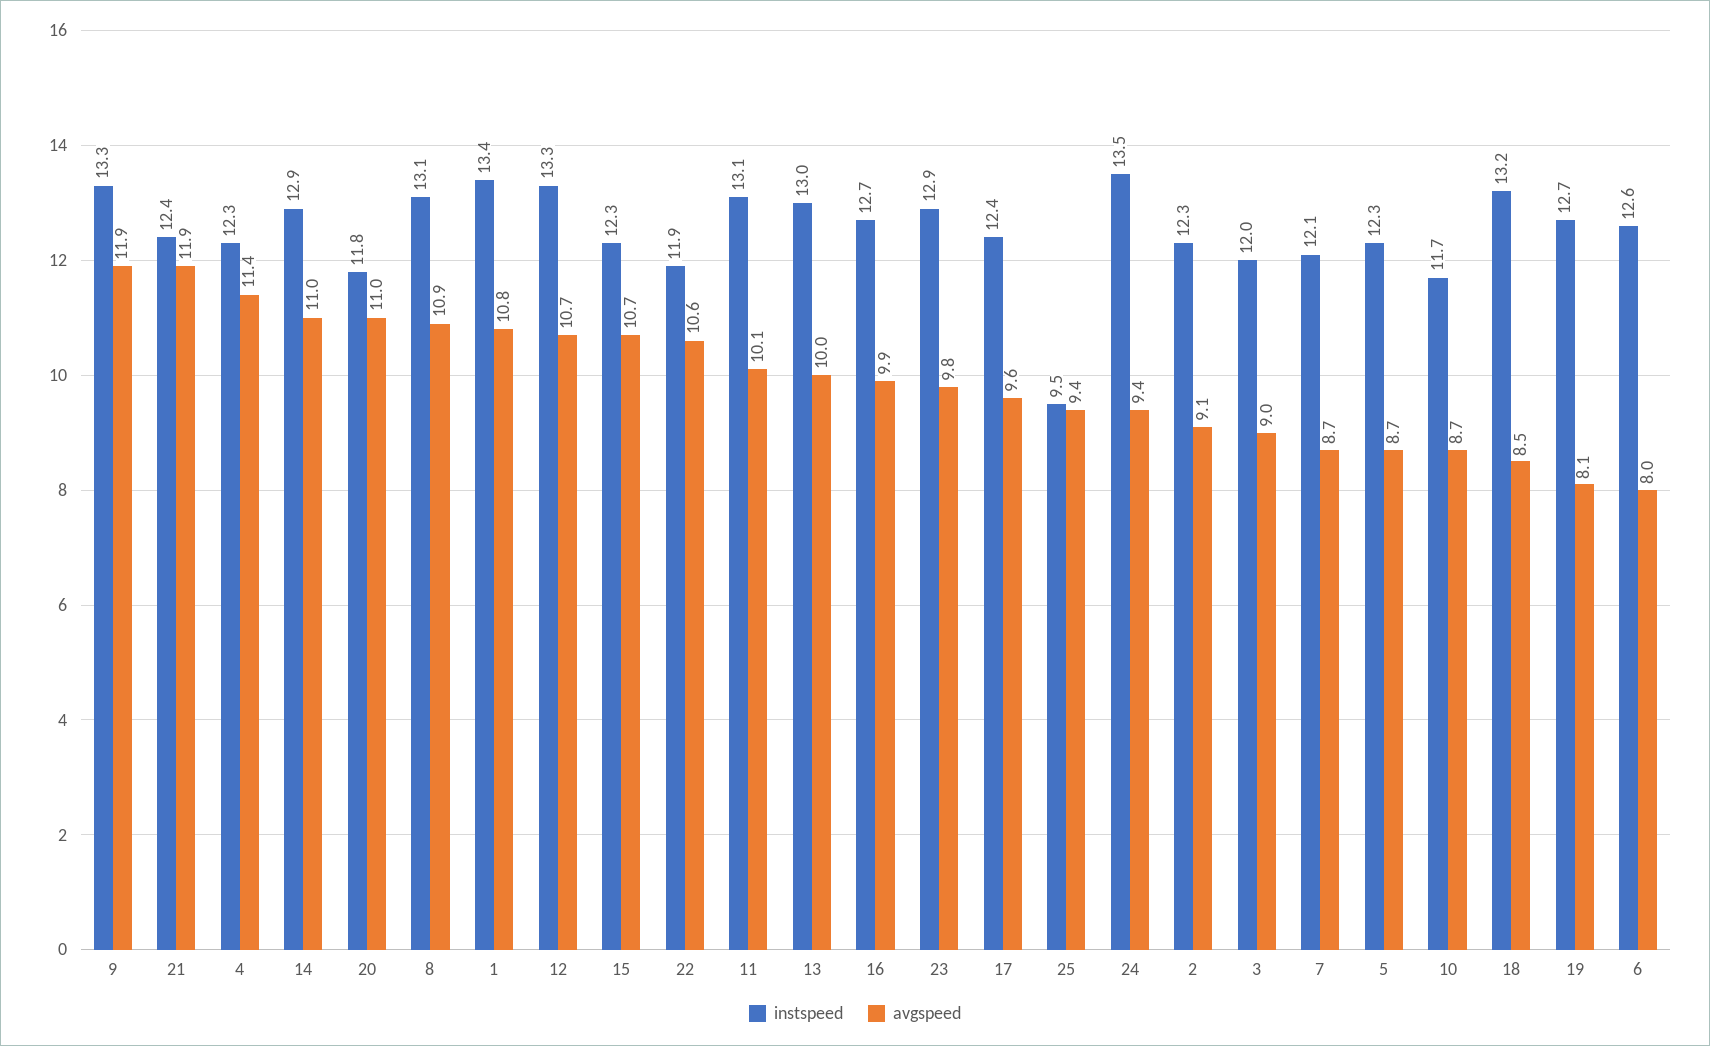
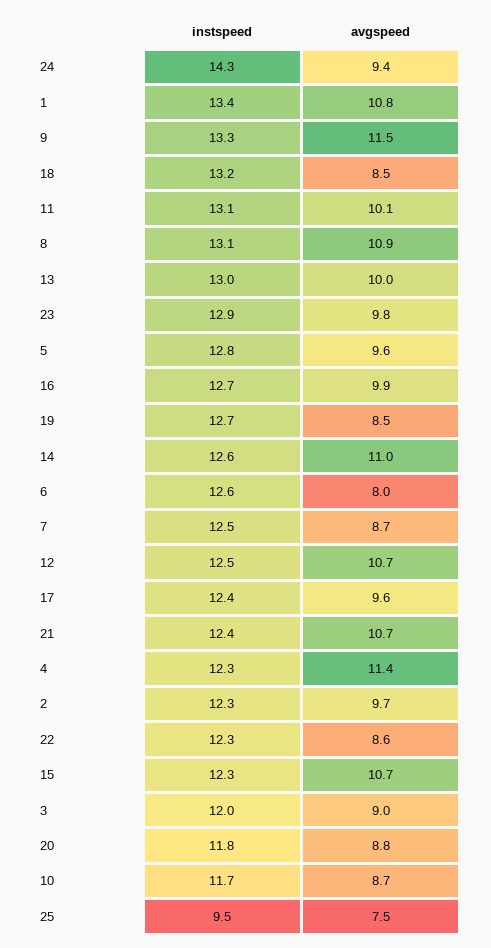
avgspeed, 9: 11.9 -> 11.5
avgspeed, 21: 11.9 -> 10.7
instspeed, 14: 12.9 -> 12.6
avgspeed, 20: 11 -> 8.8
instspeed, 12: 13.3 -> 12.5
instspeed, 22: 11.9 -> 12.3
avgspeed, 22: 10.6 -> 8.6
avgspeed, 25: 9.4 -> 7.5
instspeed, 24: 13.5 -> 14.3
avgspeed, 2: 9.1 -> 9.7
instspeed, 7: 12.1 -> 12.5
instspeed, 5: 12.3 -> 12.8
avgspeed, 5: 8.7 -> 9.6
avgspeed, 19: 8.1 -> 8.5

